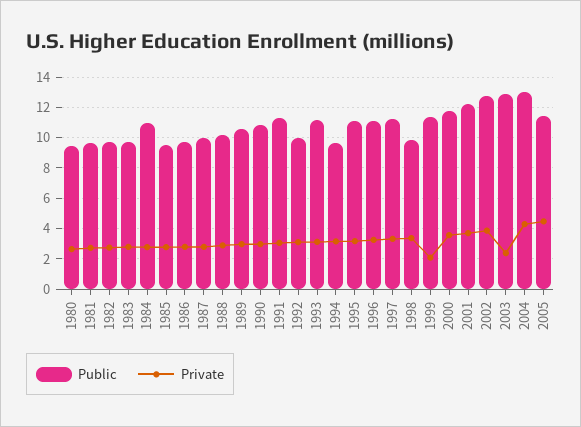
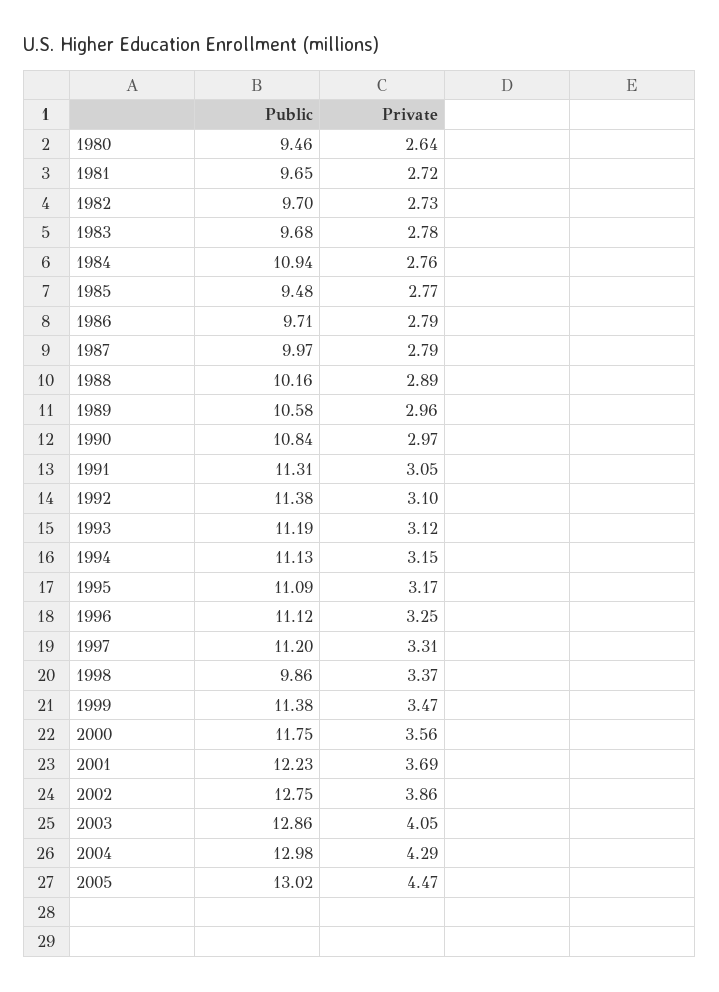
Public, 1992: 10 -> 11.38
Public, 1994: 9.5 -> 11.13
Private, 1999: 2 -> 3.47
Private, 2003: 2.5 -> 4.05
Public, 2005: 11.5 -> 13.02

